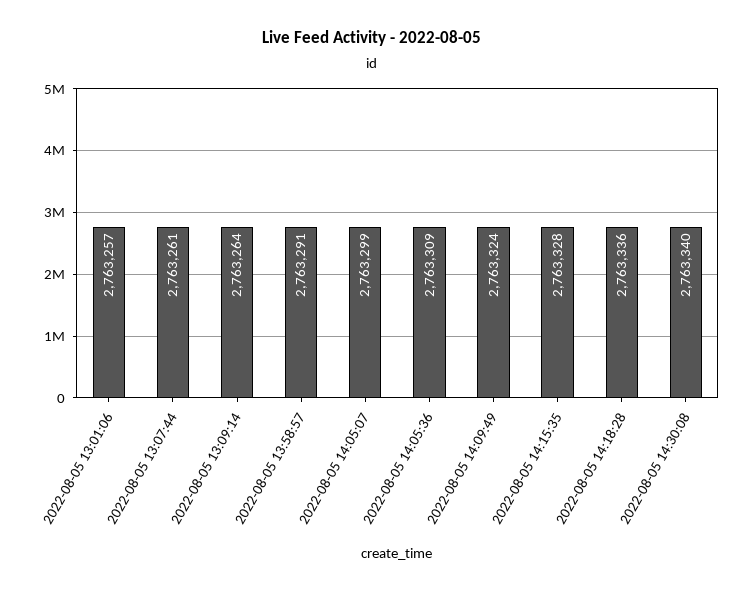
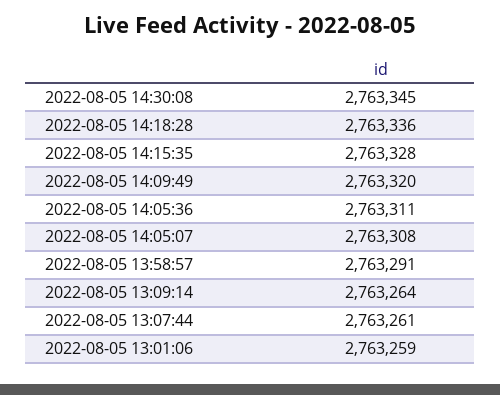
2022-08-05 13:01:06: 2763257 -> 2763259
2022-08-05 14:05:07: 2763299 -> 2763308
2022-08-05 14:05:36: 2763309 -> 2763311
2022-08-05 14:09:49: 2763324 -> 2763320
2022-08-05 14:30:08: 2763340 -> 2763345

